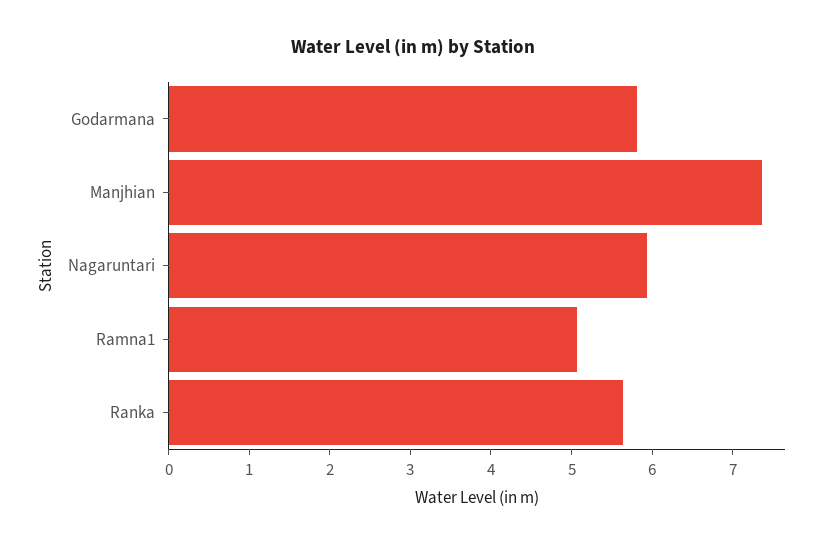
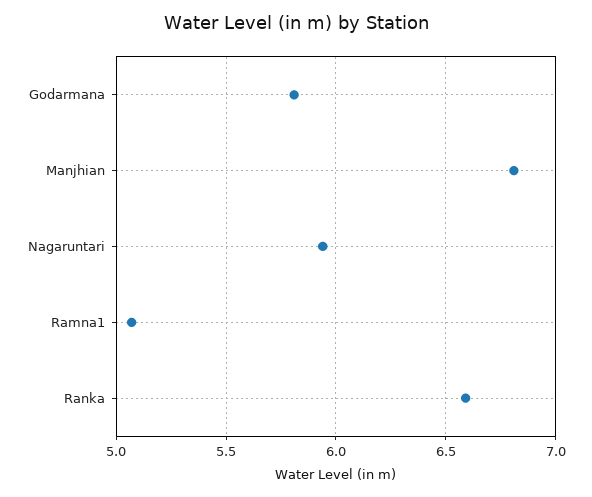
Manjhian: 7.4 -> 6.8
Ranka: 5.6 -> 6.6

